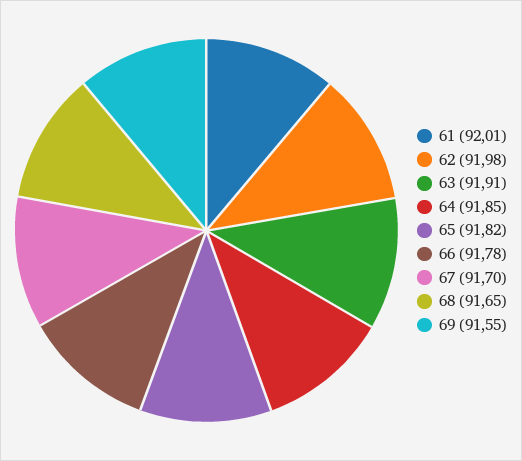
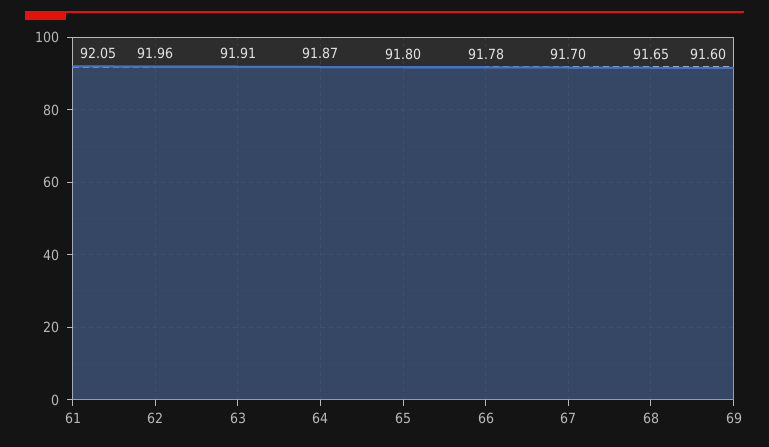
61: 92.01 -> 92.05
62: 91.98 -> 91.96
64: 91.85 -> 91.87
65: 91.82 -> 91.8
69: 91.55 -> 91.6

